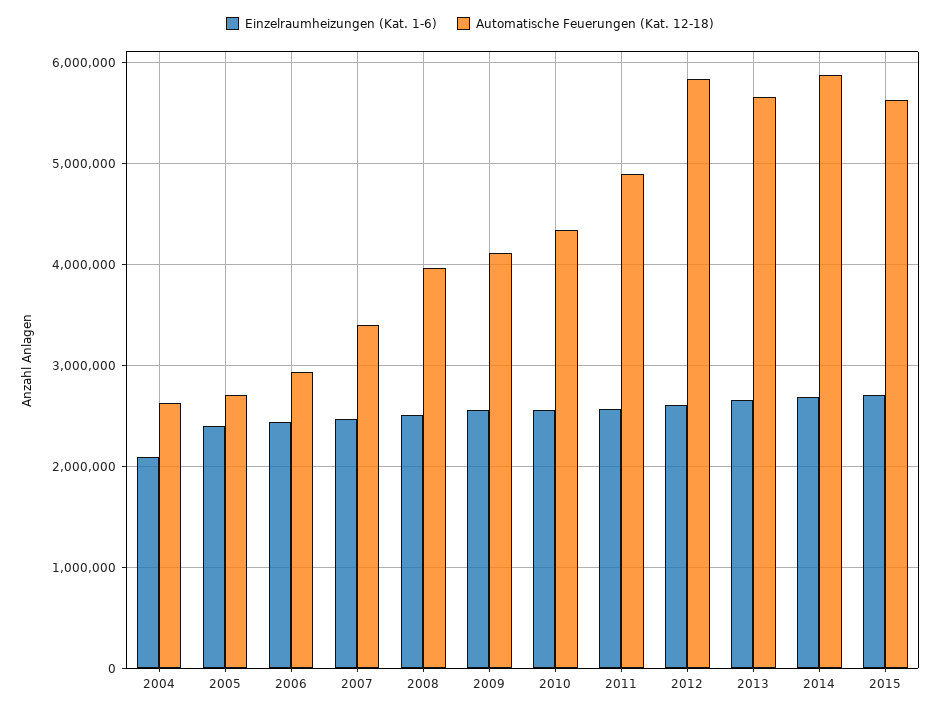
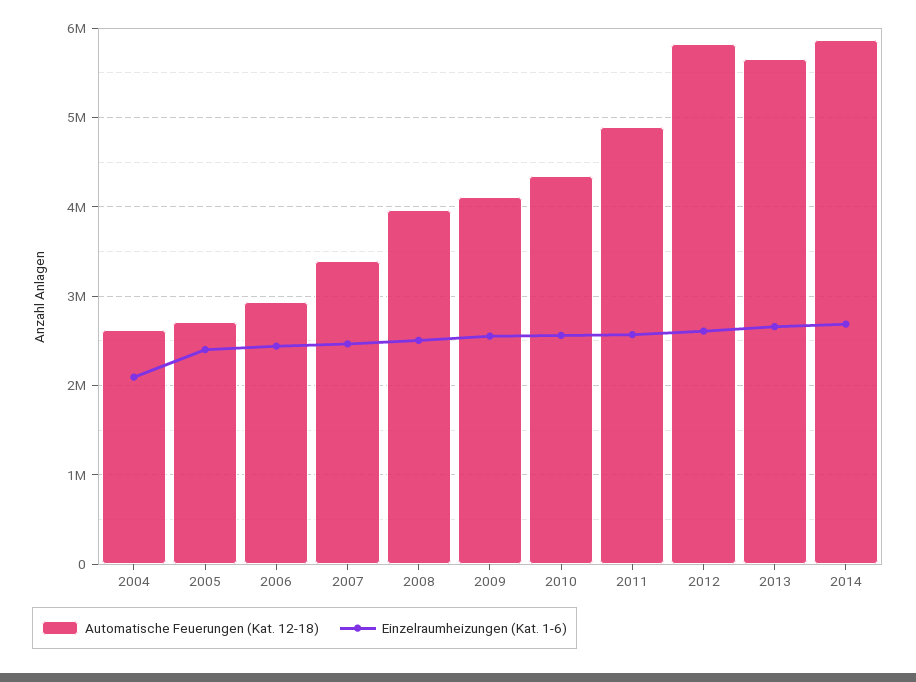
Einzelraumheizungen (Kat. 1-6), 2015: 2700000 -> none
Automatische Feuerungen (Kat. 12-18), 2015: 5600000 -> none

